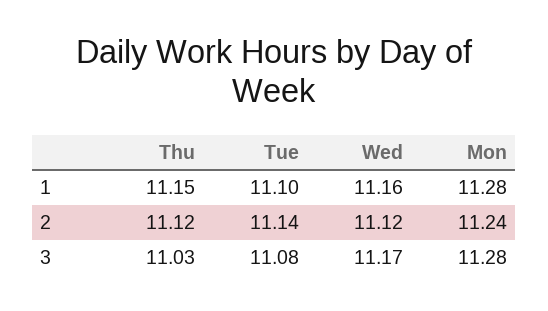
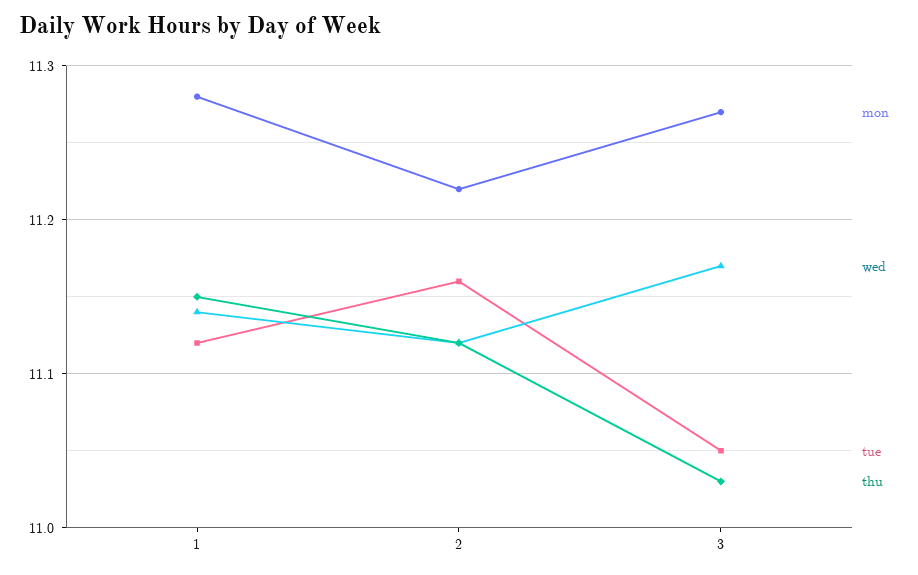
Tue, 1: 11.1 -> 11.12
Wed, 1: 11.16 -> 11.14
Tue, 2: 11.14 -> 11.16
Mon, 2: 11.24 -> 11.22
Tue, 3: 11.08 -> 11.05
Mon, 3: 11.28 -> 11.27

